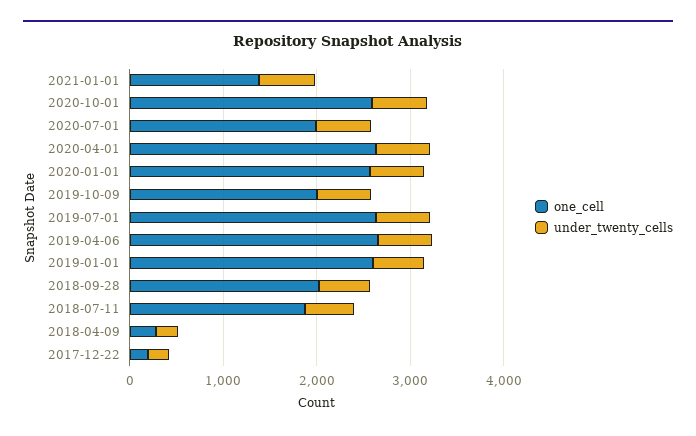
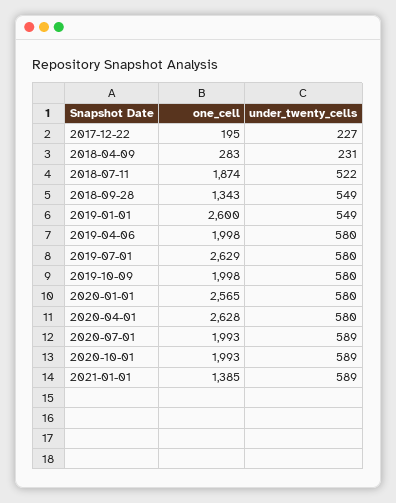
one_cell, 2020-10-01: 2600 -> 1993
one_cell, 2019-04-06: 2600 -> 1998
one_cell, 2018-09-28: 2000 -> 1343

